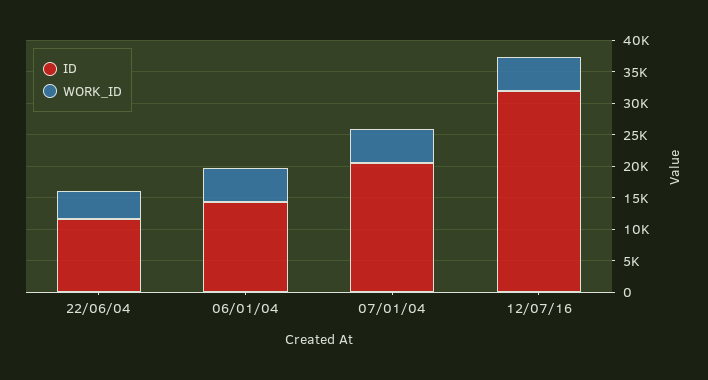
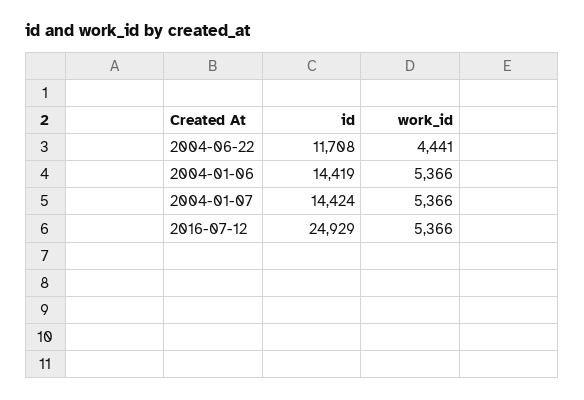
ID, 07/01/04: 20000 -> 14424
ID, 12/07/16: 32500 -> 24929

